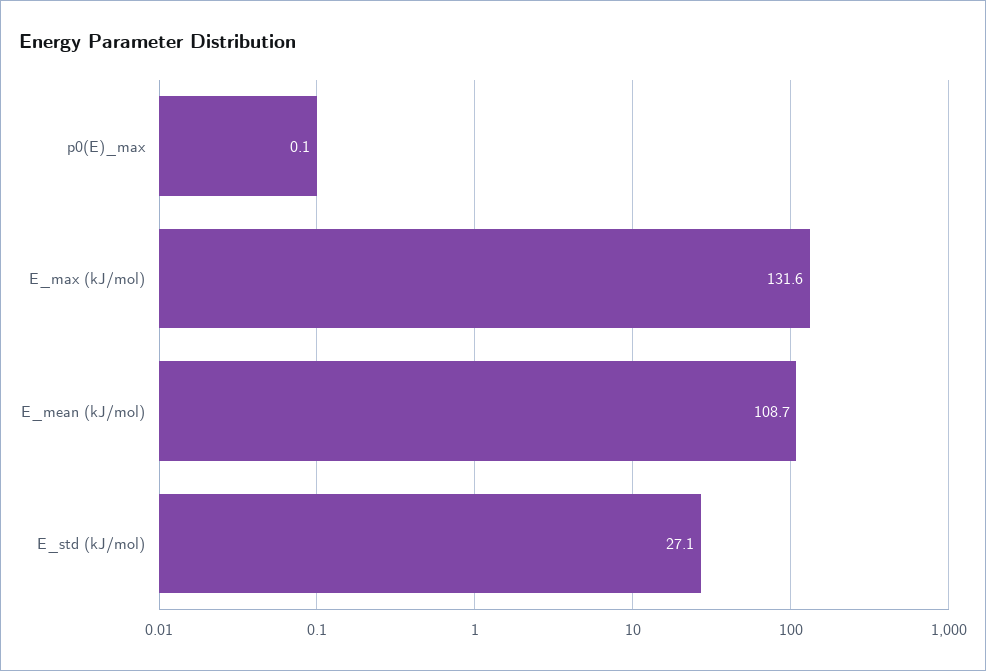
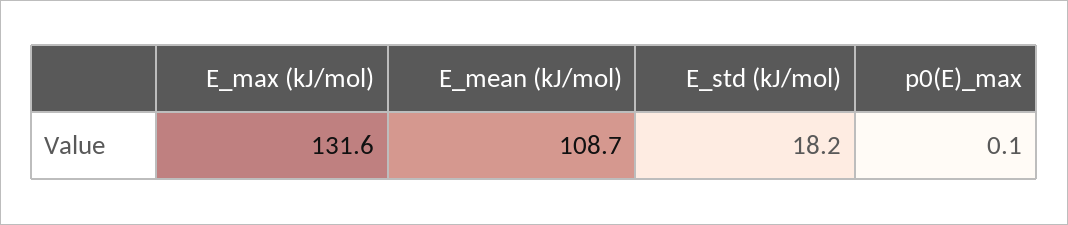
E_std (kJ/mol): 27.1 -> 18.2

